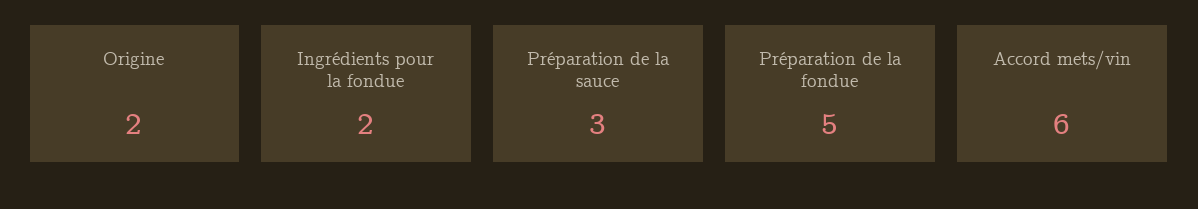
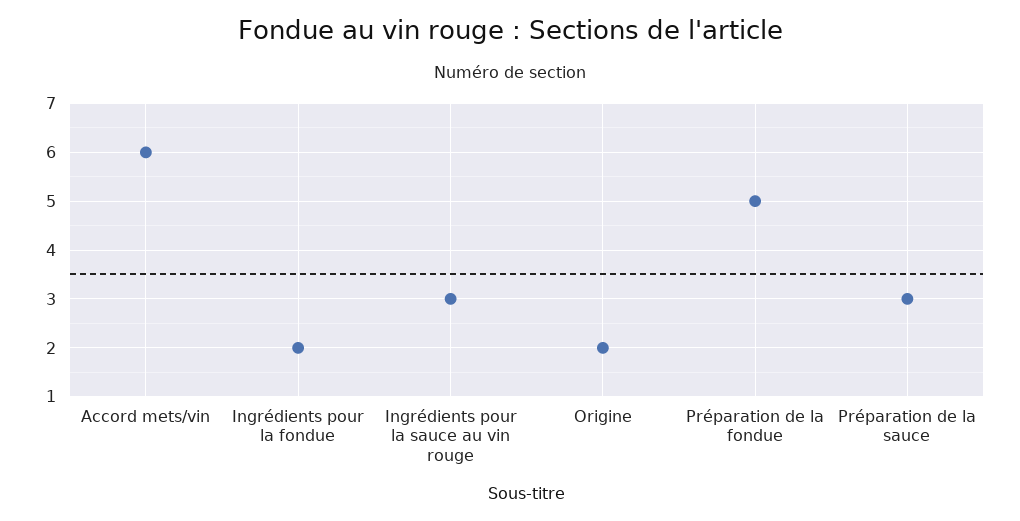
Ingrédients pour la sauce au vin rouge: none -> 3

